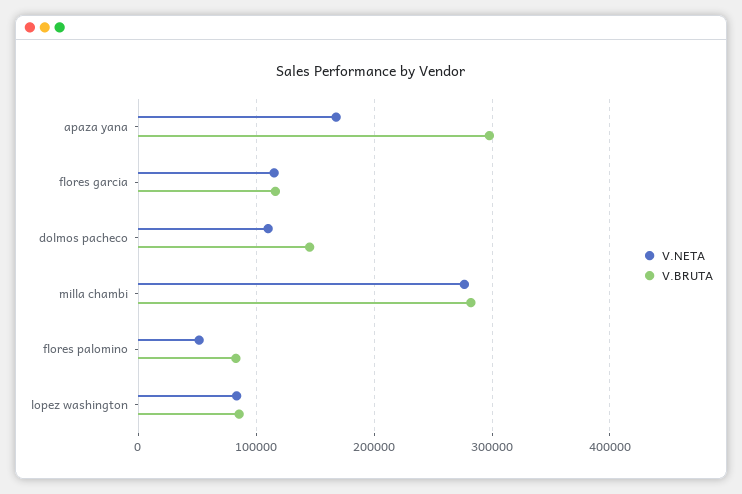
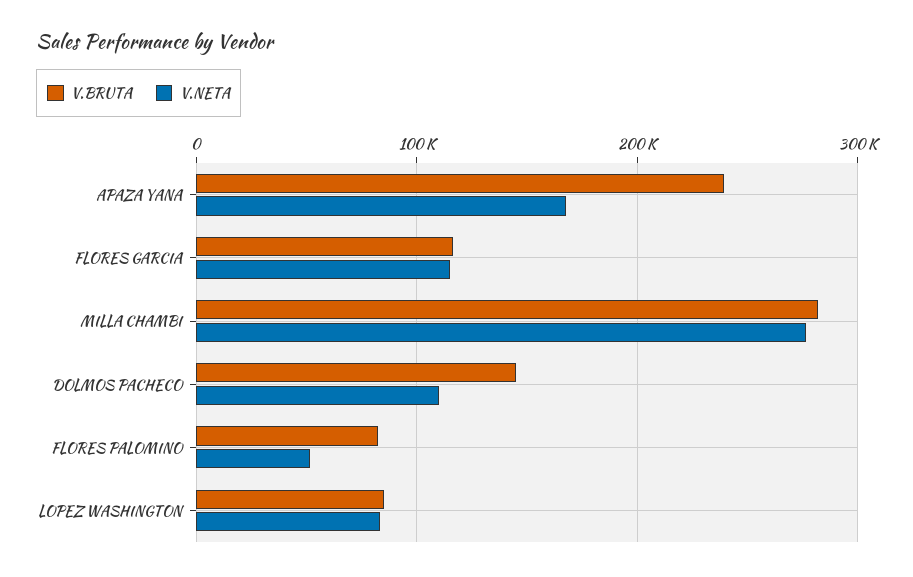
V.BRUTA, apaza yana: 300000 -> 240000

